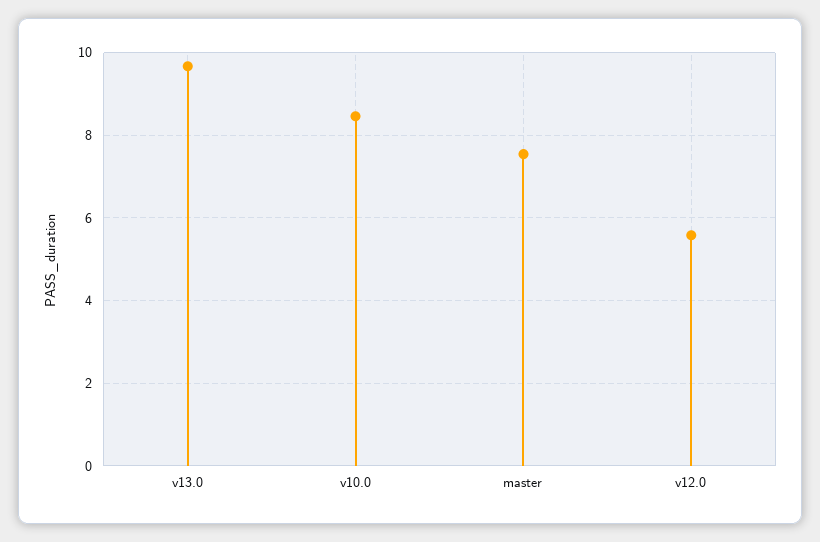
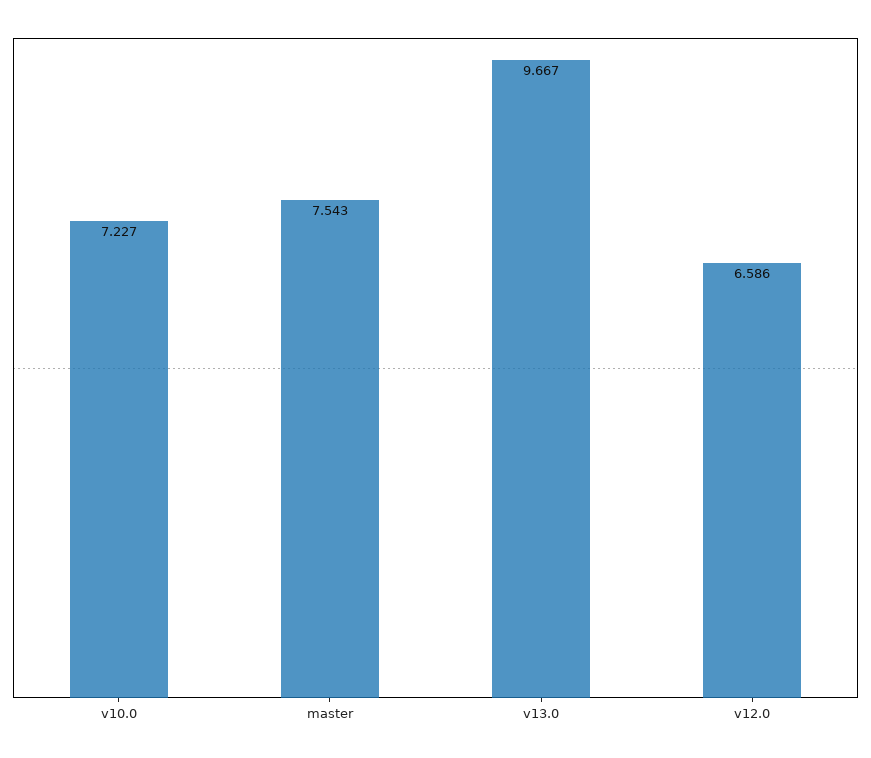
v10.0: 8.4 -> 7.227
v12.0: 5.6 -> 6.586

